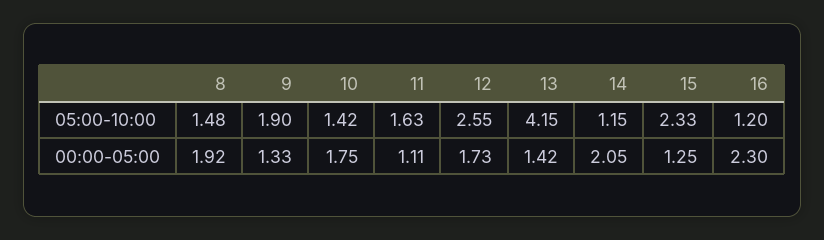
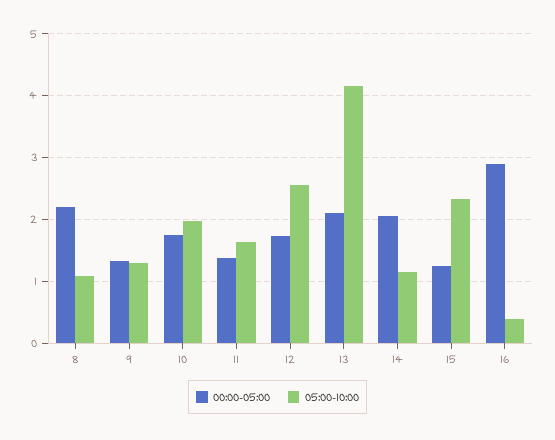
05:00-10:00, 8: 1.48 -> 1.1
05:00-10:00, 9: 1.9 -> 1.3
05:00-10:00, 10: 1.42 -> 2
05:00-10:00, 16: 1.2 -> 0.4
00:00-05:00, 8: 1.92 -> 2.2
00:00-05:00, 11: 1.11 -> 1.4
00:00-05:00, 13: 1.42 -> 2.1
00:00-05:00, 16: 2.3 -> 2.9

